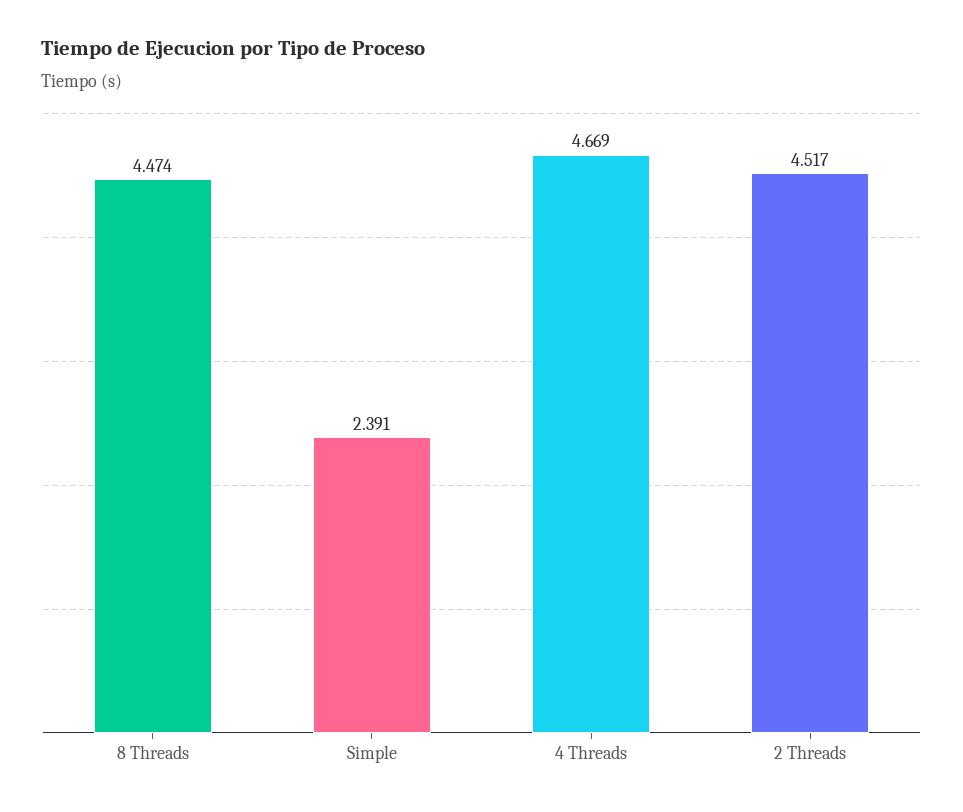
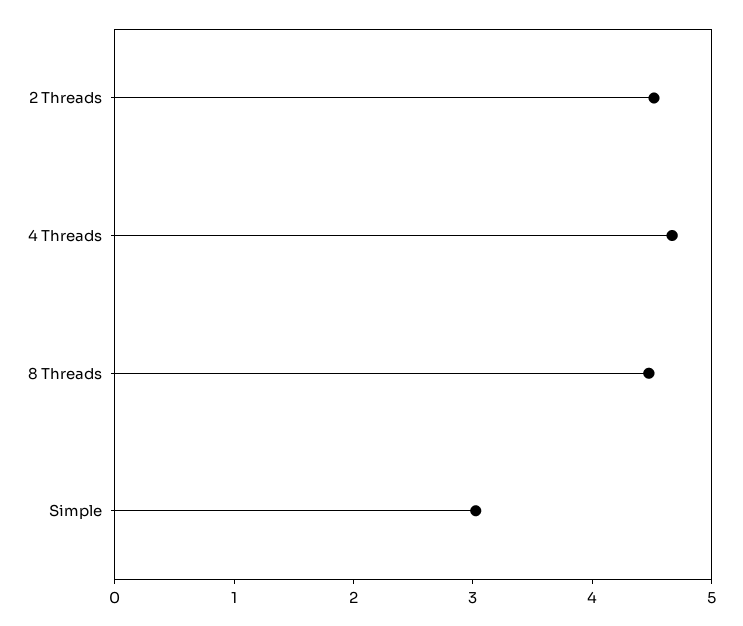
Simple: 2.391 -> 3

